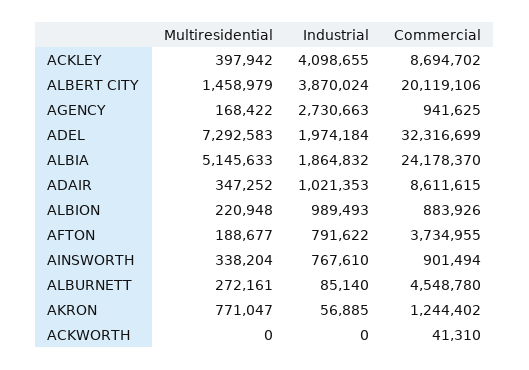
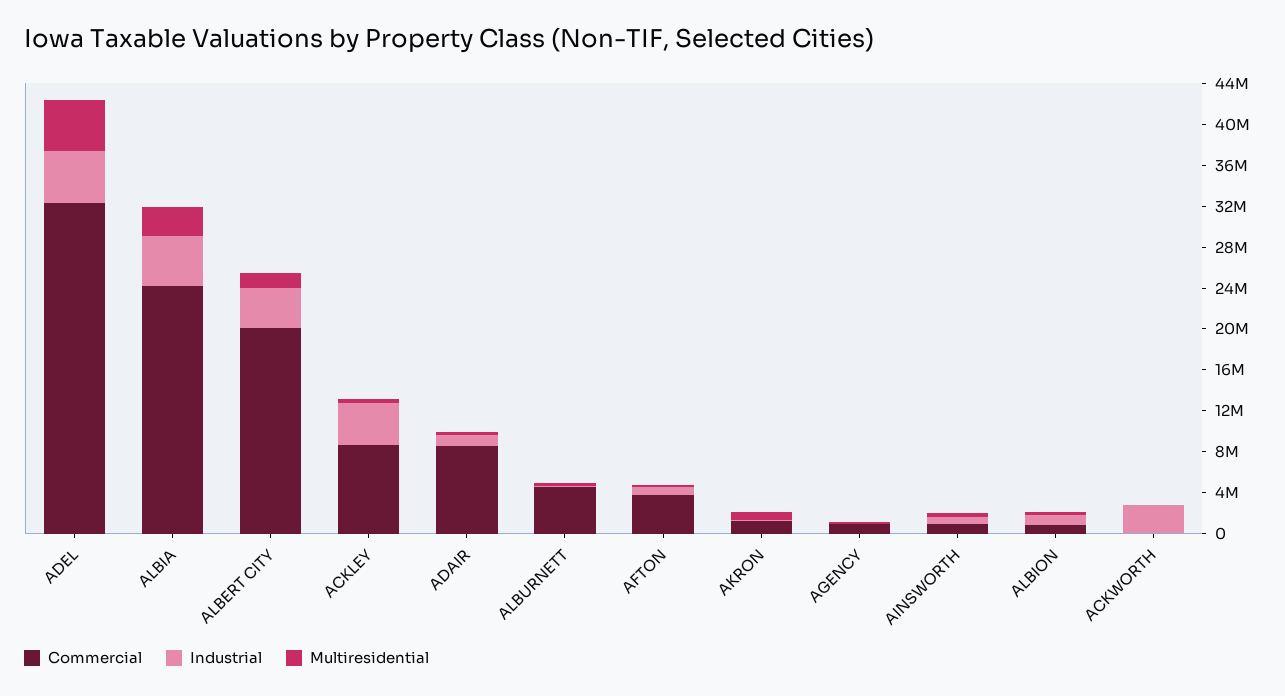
Industrial, AGENCY: 2730663 -> 0
Multiresidential, ADEL: 7292583 -> 5000000
Industrial, ADEL: 1974184 -> 5000000
Multiresidential, ALBIA: 5145633 -> 3000000
Industrial, ALBIA: 1864832 -> 5000000
Industrial, ACKWORTH: 0 -> 3000000

